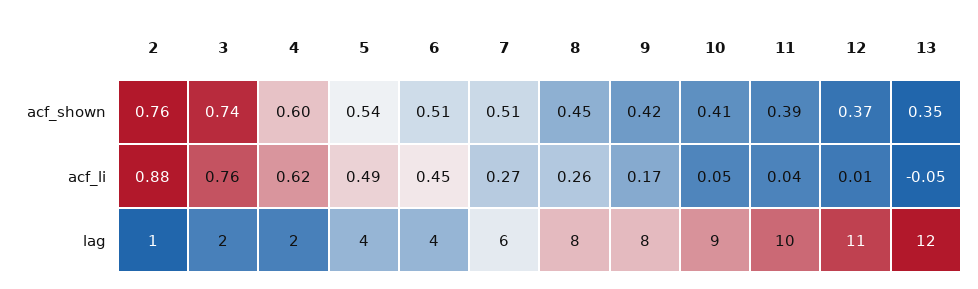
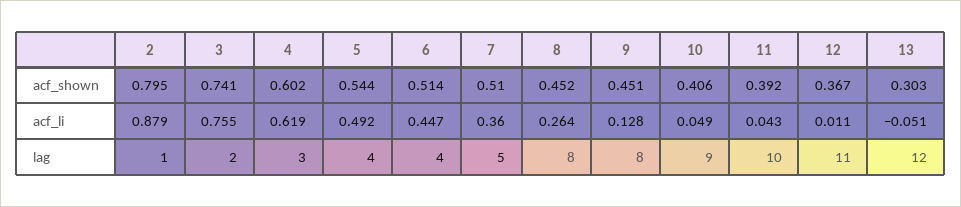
2, acf_shown: 0.76 -> 0.795
9, acf_shown: 0.42 -> 0.451
13, acf_shown: 0.35 -> 0.303
7, acf_li: 0.27 -> 0.36
9, acf_li: 0.17 -> 0.128
4, lag: 2 -> 3
7, lag: 6 -> 5

